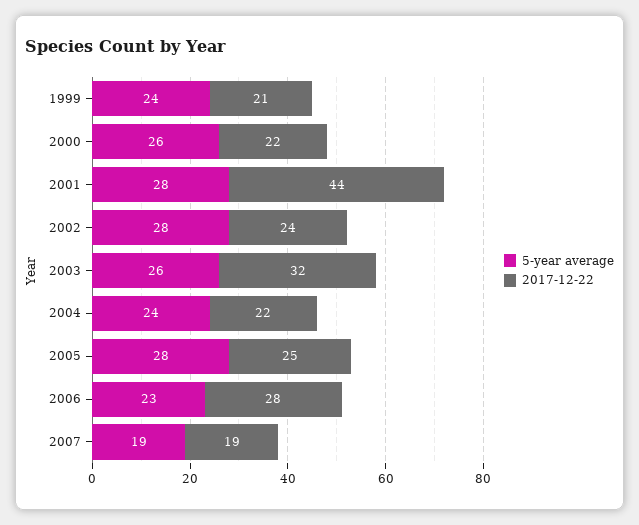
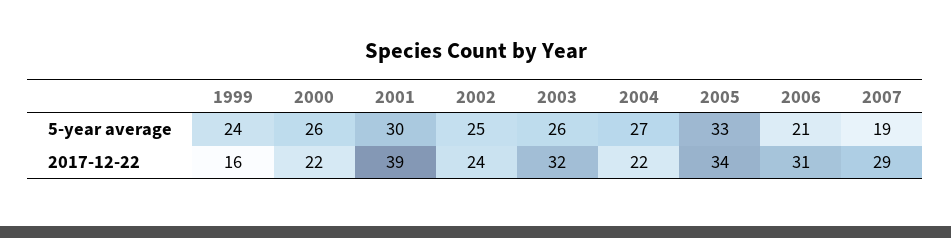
2017-12-22, 1999: 21 -> 16
5-year average, 2001: 28 -> 30
2017-12-22, 2001: 44 -> 39
5-year average, 2002: 28 -> 25
5-year average, 2004: 24 -> 27
5-year average, 2005: 28 -> 33
2017-12-22, 2005: 25 -> 34
5-year average, 2006: 23 -> 21
2017-12-22, 2006: 28 -> 31
2017-12-22, 2007: 19 -> 29

